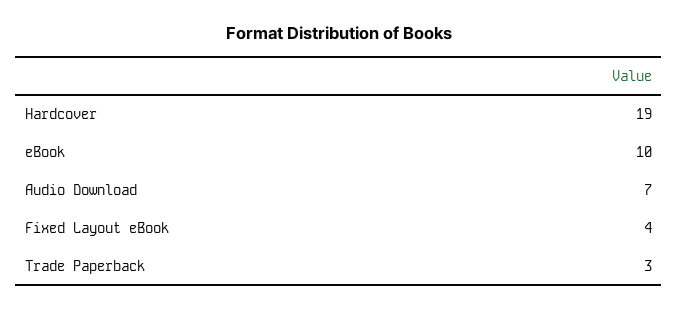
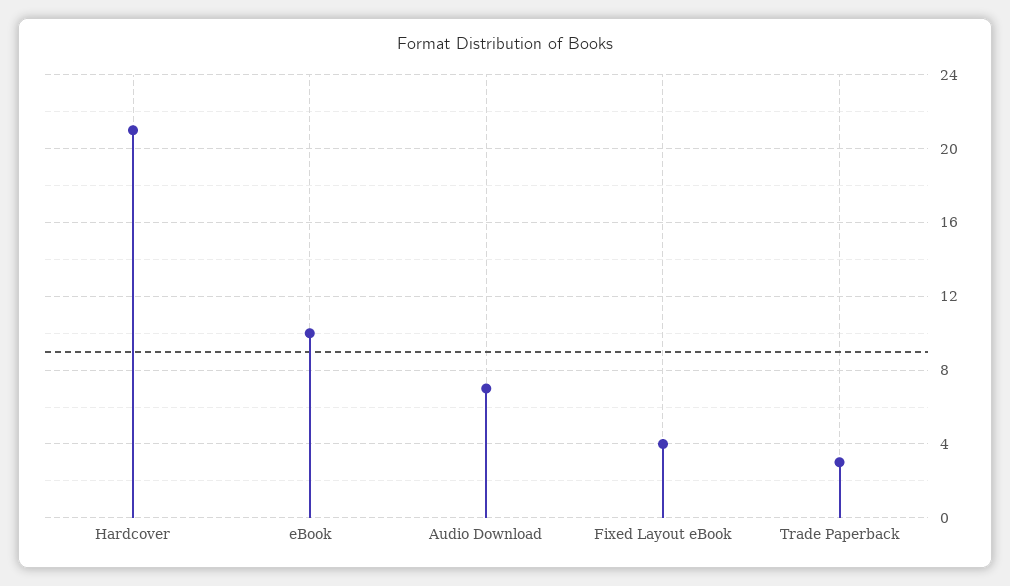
Hardcover: 19 -> 21

